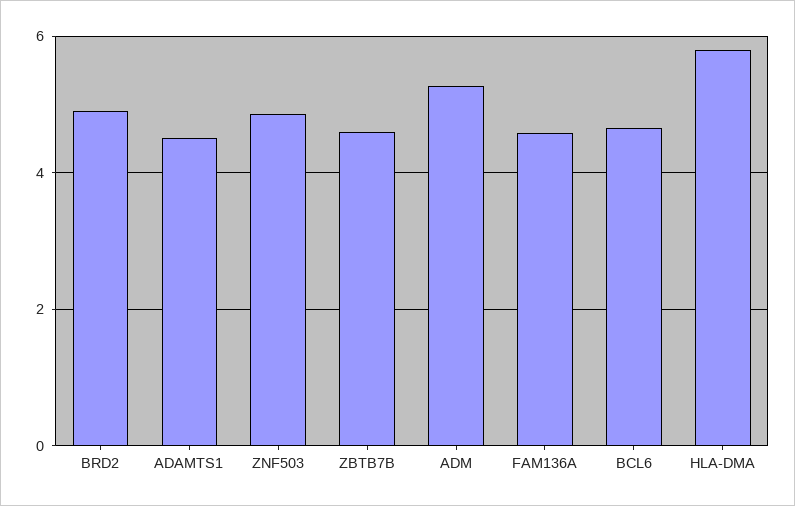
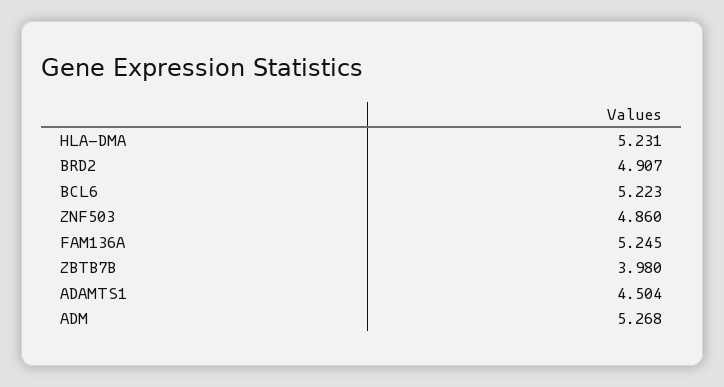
ZBTB7B: 4.6 -> 3.98
FAM136A: 4.6 -> 5.245
BCL6: 4.6 -> 5.223
HLA-DMA: 5.8 -> 5.231

